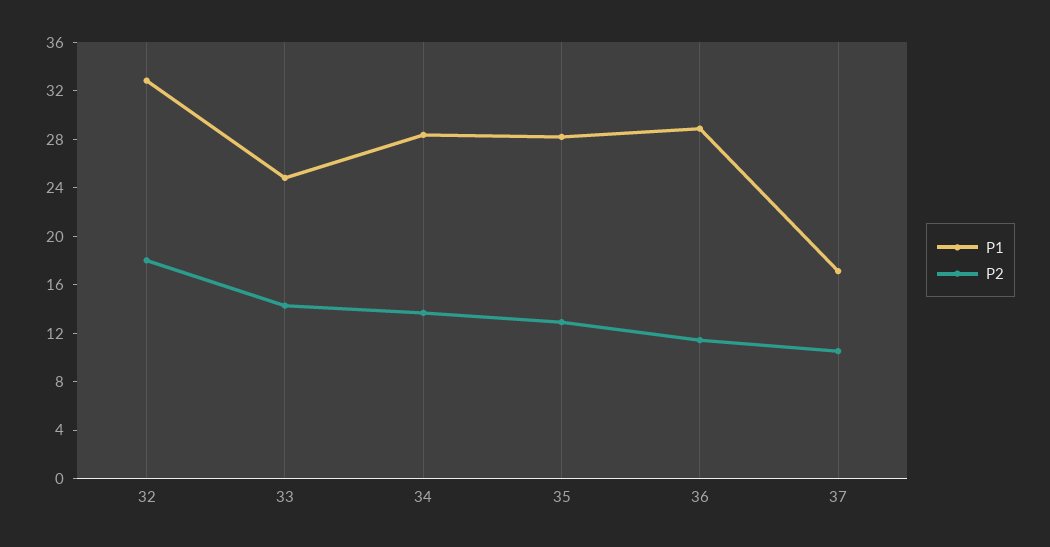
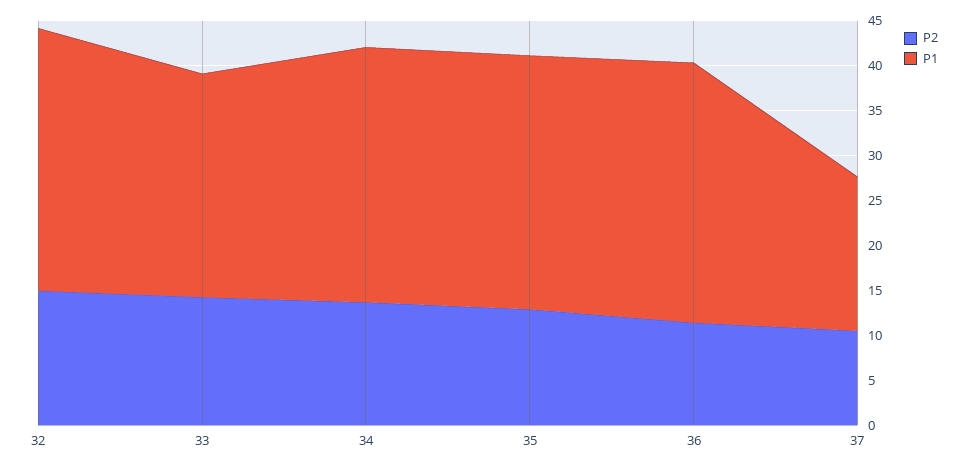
P1, 32: 33 -> 29
P2, 32: 18 -> 15

